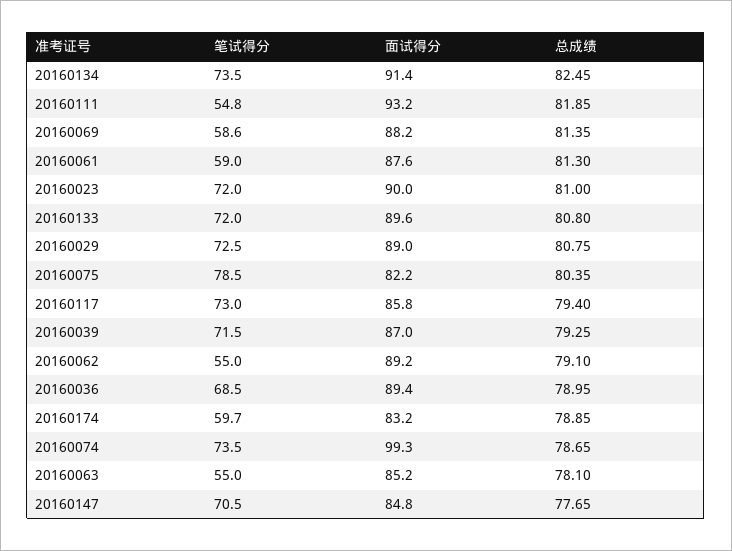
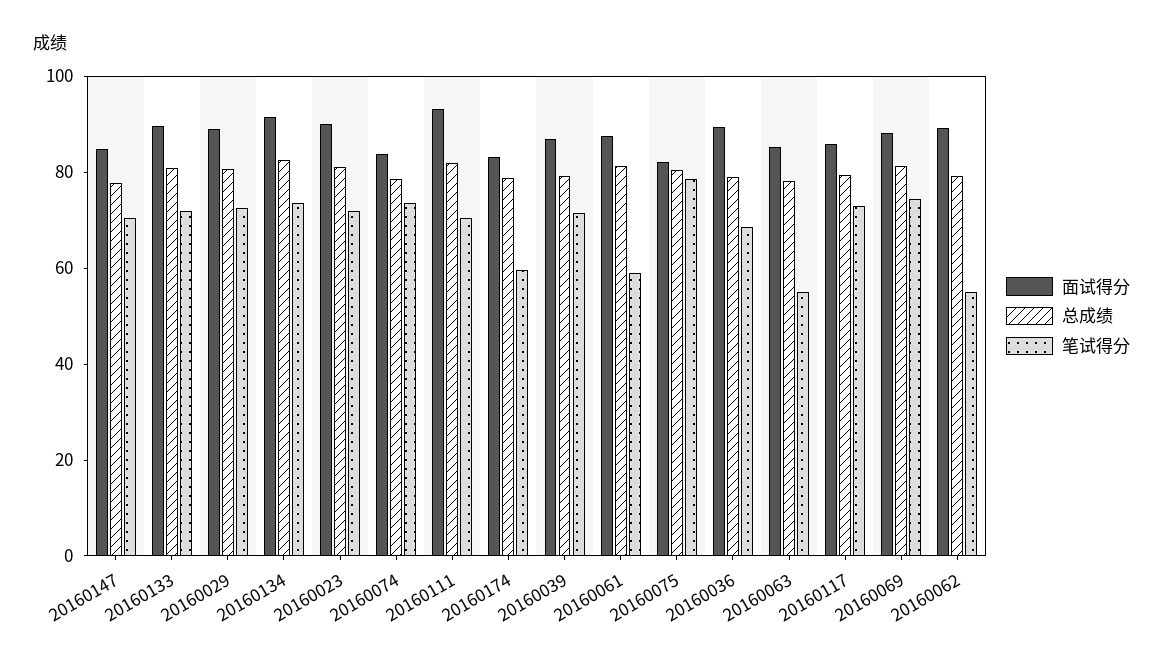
笔试得分, 20160111: 54.8 -> 70
笔试得分, 20160069: 58.6 -> 75
面试得分, 20160074: 99.3 -> 85

